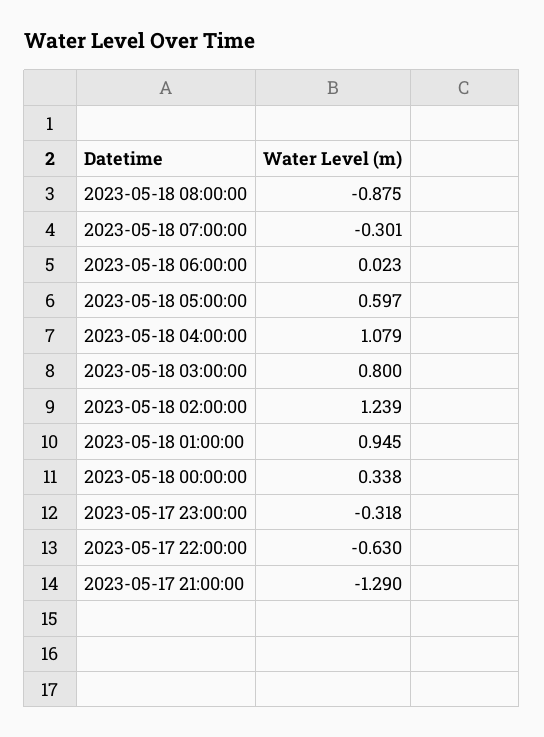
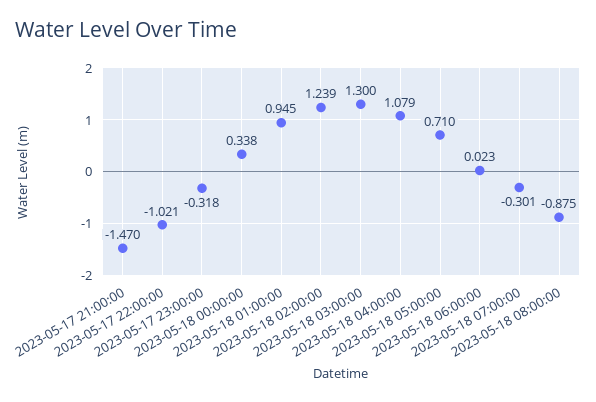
2023-05-18 05:00:00: 0.597 -> 0.71
2023-05-18 03:00:00: 0.8 -> 1.3
2023-05-17 22:00:00: -0.63 -> -1.021
2023-05-17 21:00:00: -1.29 -> -1.47

